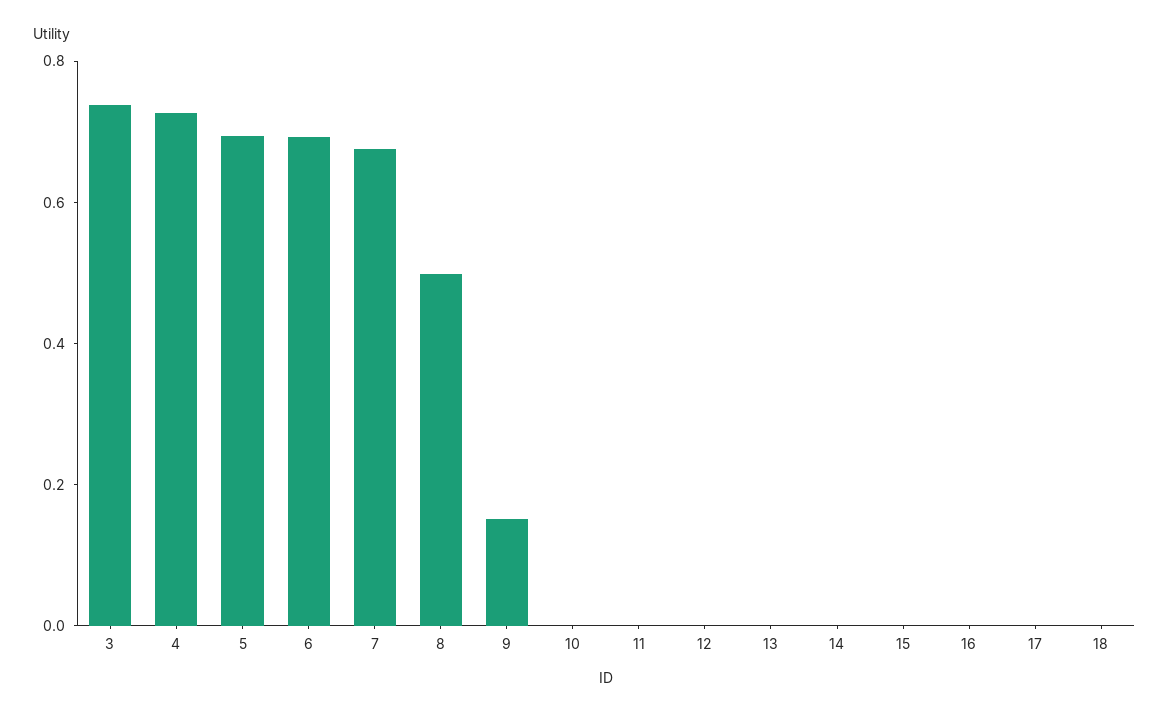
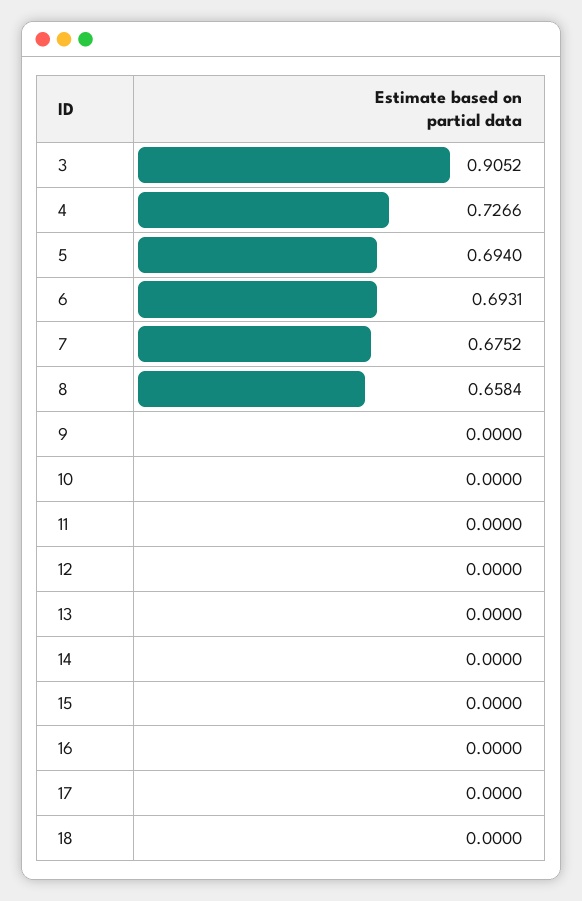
3: 0.75 -> 0.9052
8: 0.5 -> 0.6584
9: 0.15 -> 0

